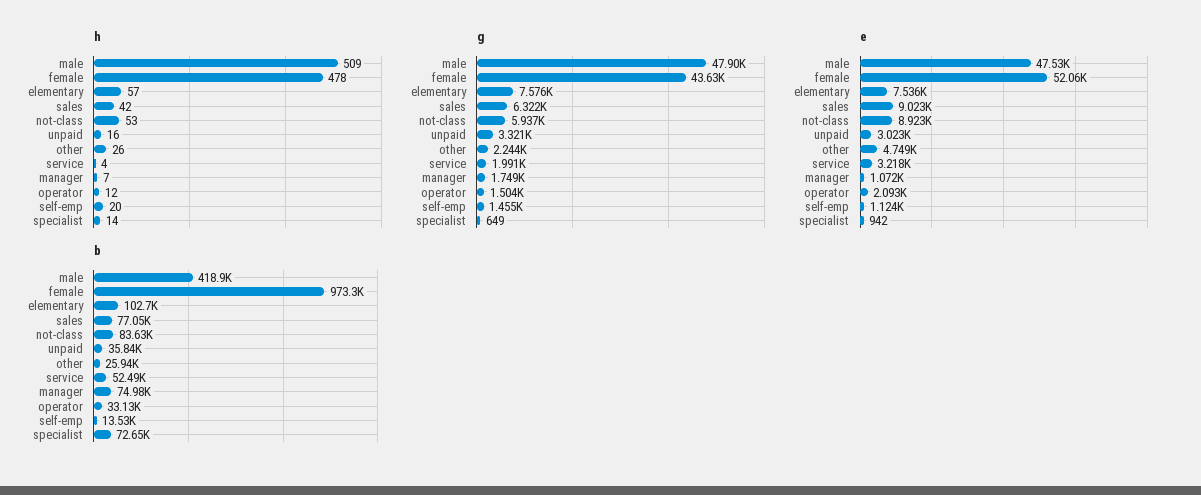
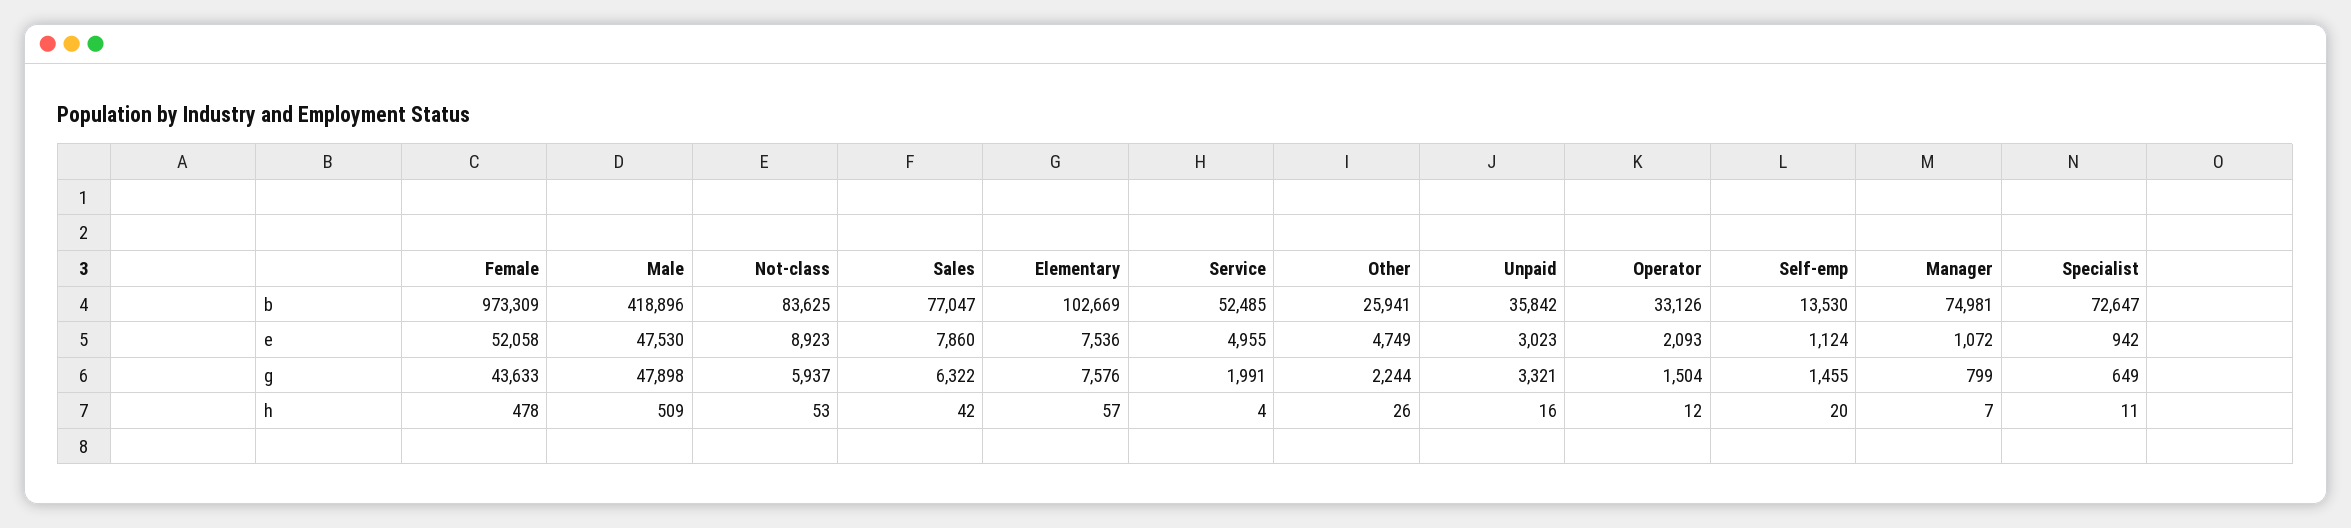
h, specialist: 14 -> 11
g, manager: 1749 -> 799
e, sales: 9023 -> 7860
e, service: 3218 -> 4955

